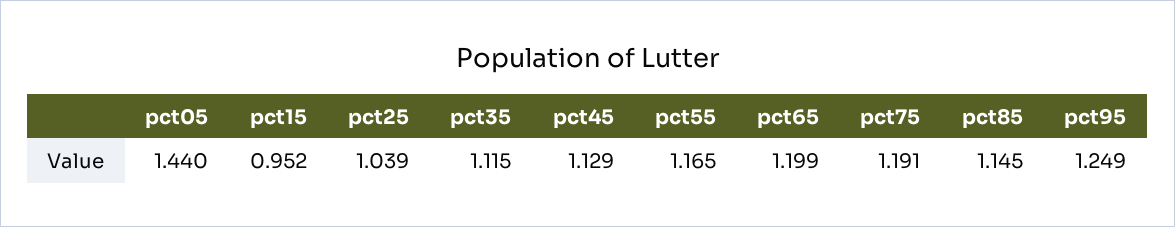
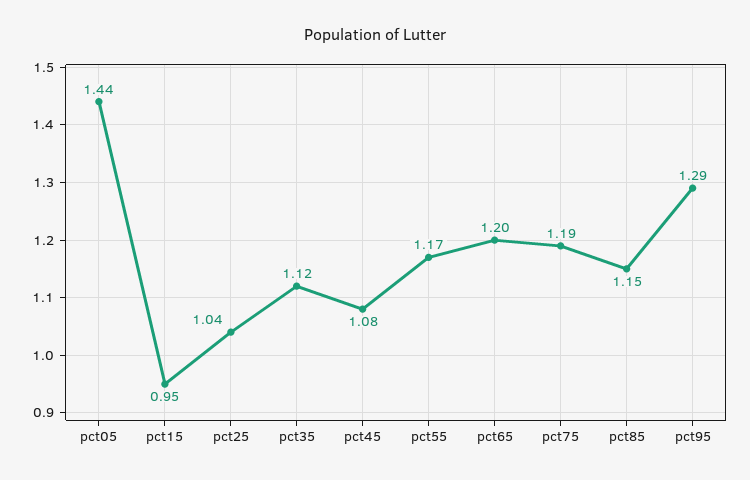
pct45: 1.129 -> 1.08
pct95: 1.249 -> 1.29

